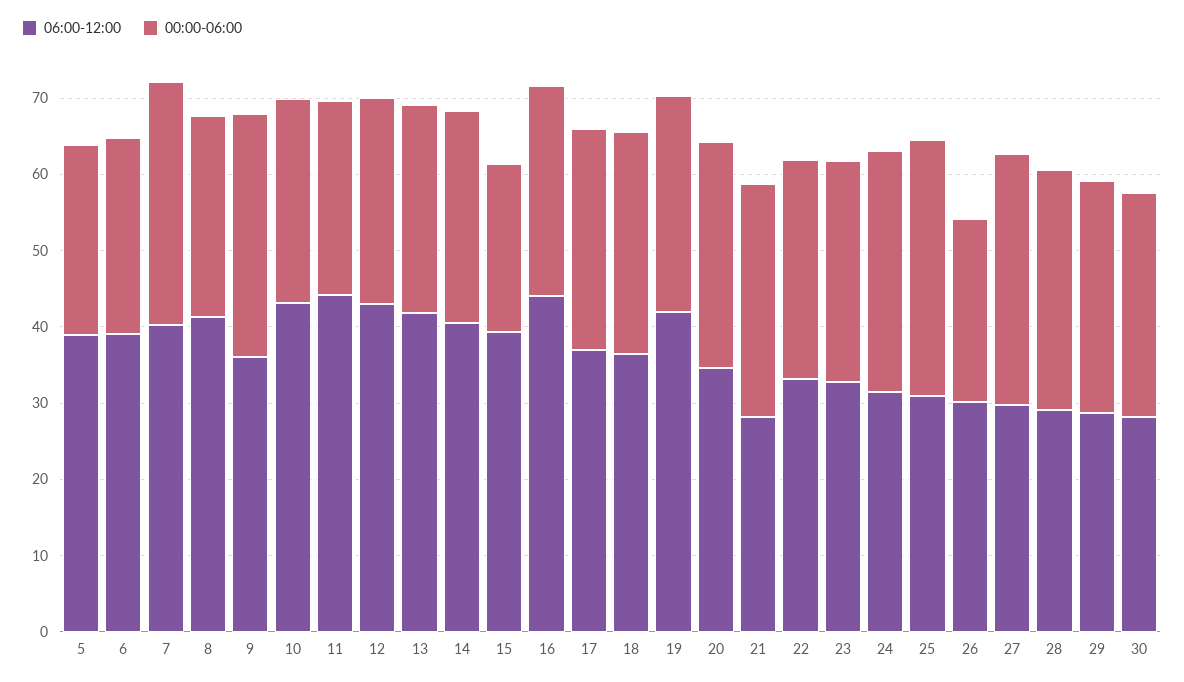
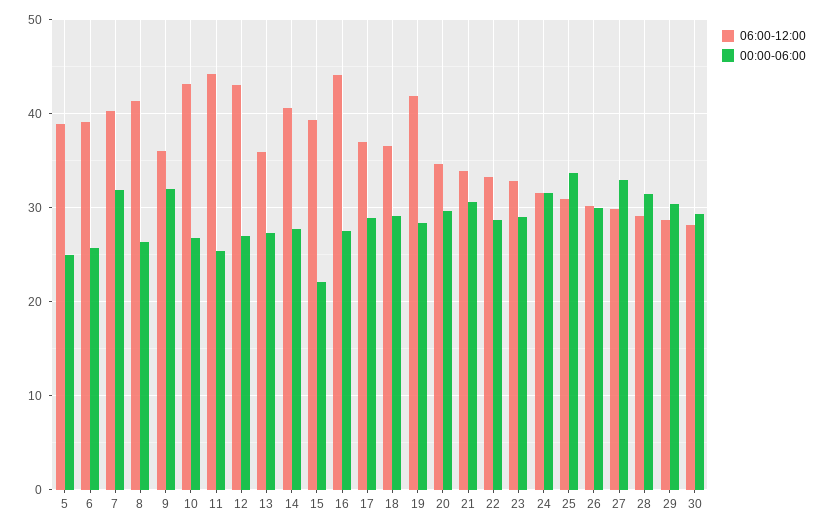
06:00-12:00, 13: 42 -> 36
06:00-12:00, 21: 28 -> 34
00:00-06:00, 26: 24 -> 30

